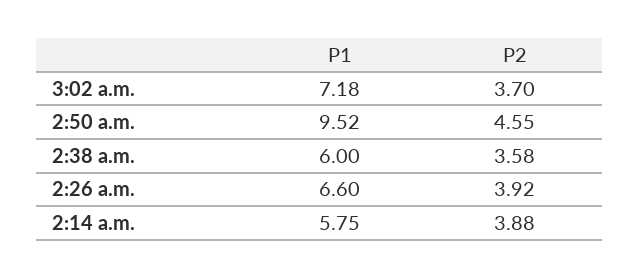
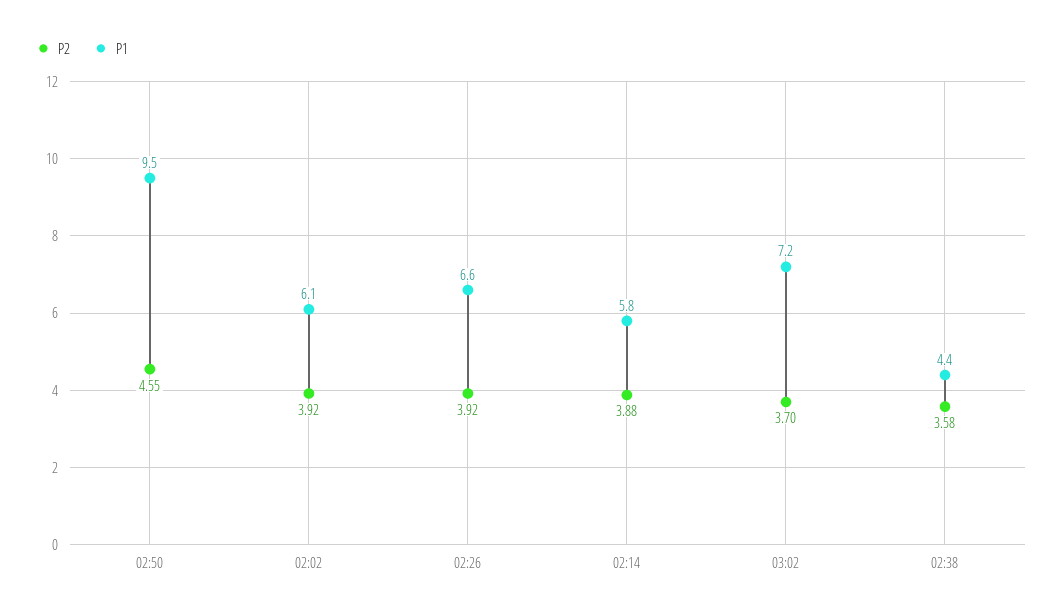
P1, 2:38 a.m.: 6 -> 4.4
P2, 02:02: none -> 3.92
P1, 02:02: none -> 6.1

